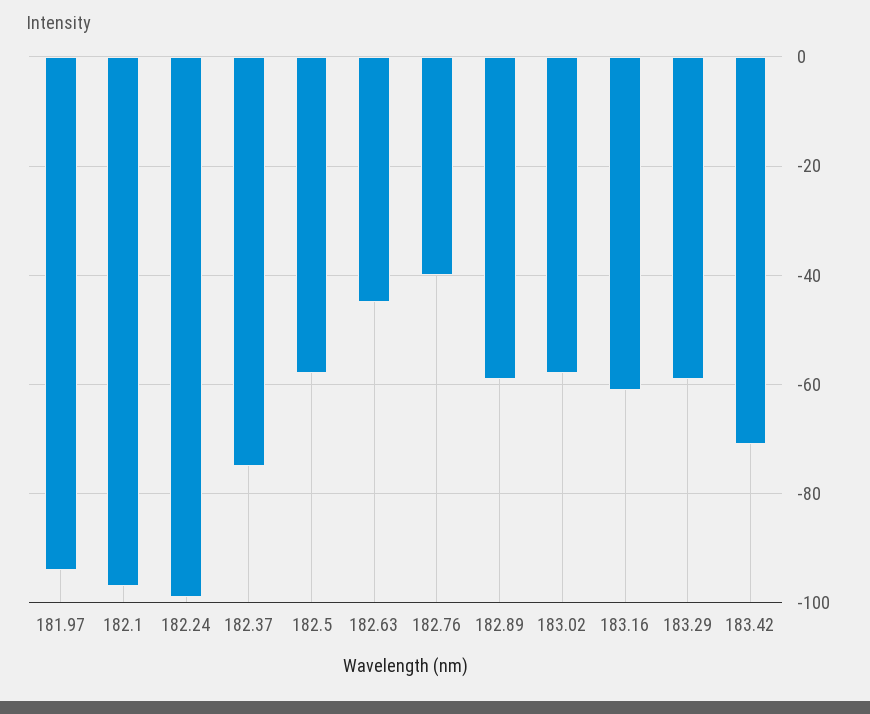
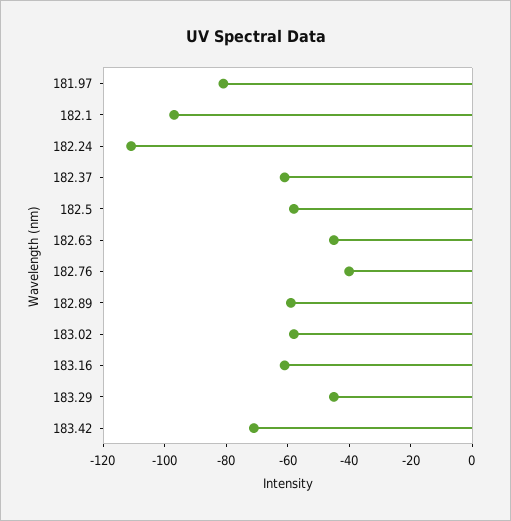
181.97: -95 -> -80
182.24: -100 -> -110
182.37: -75 -> -60
183.29: -60 -> -45

